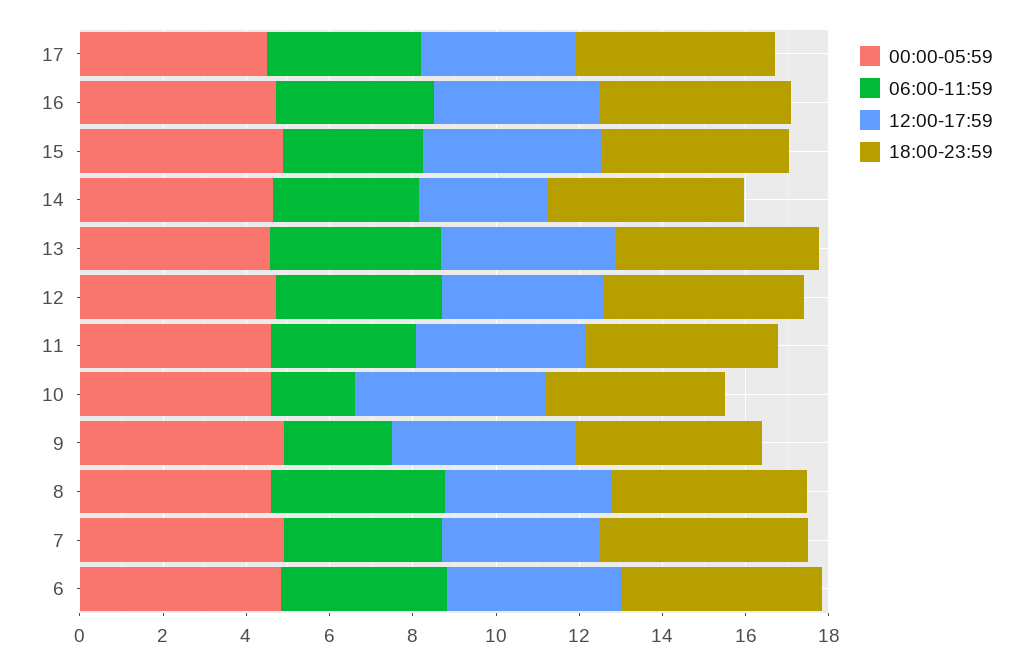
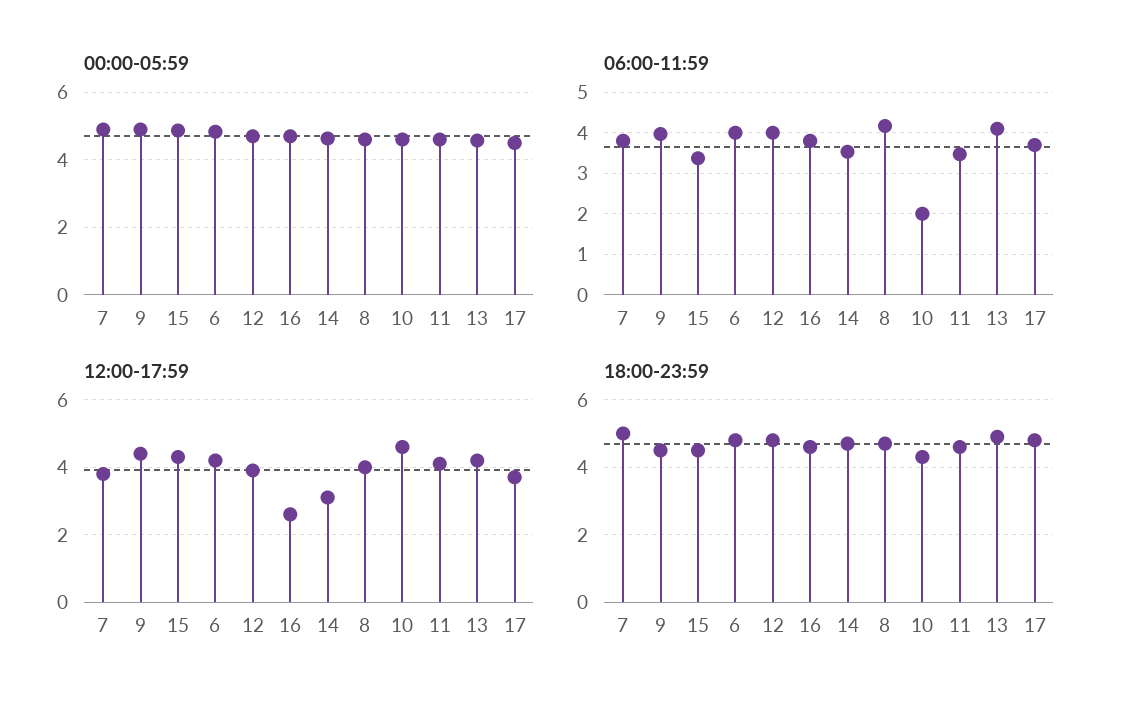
12:00-17:59, 16: 4 -> 2.5
06:00-11:59, 9: 2.5 -> 4

